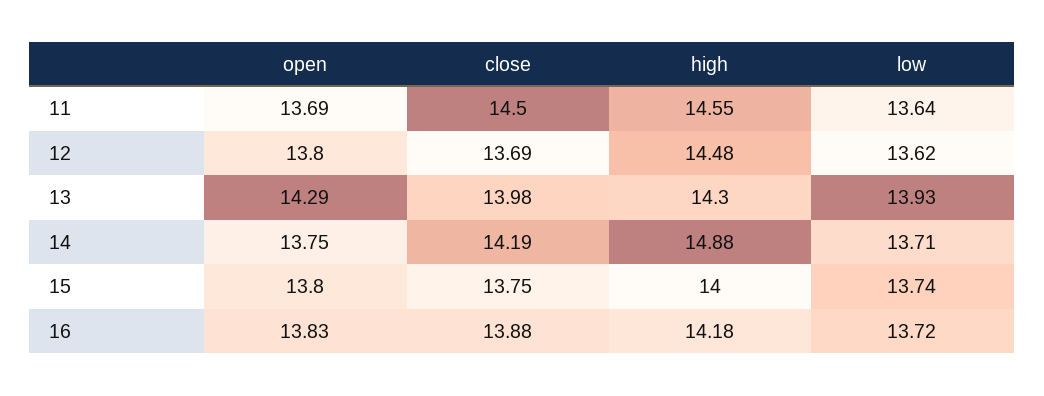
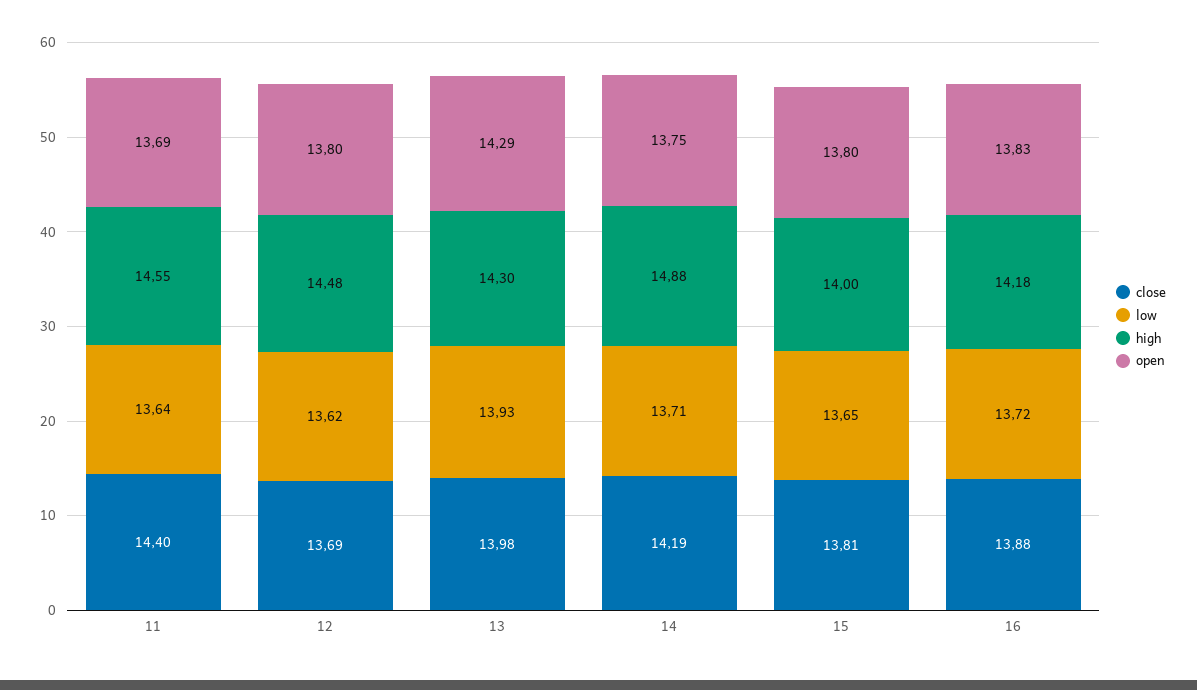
close, 11: 14.5 -> 14.4
close, 15: 13.75 -> 13.81
low, 15: 13.74 -> 13.65

